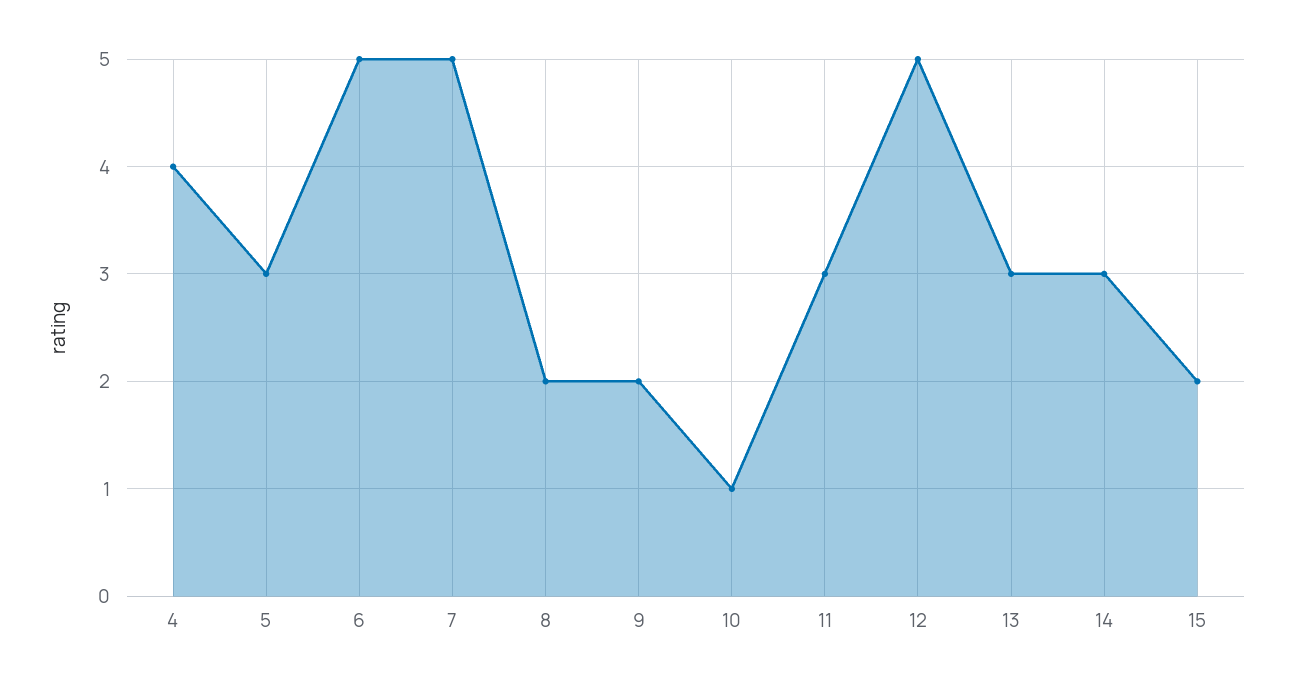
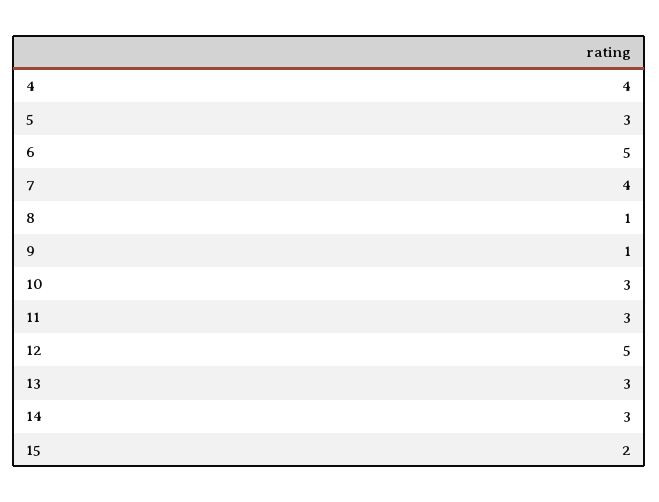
7: 5 -> 4
8: 2 -> 1
9: 2 -> 1
10: 1 -> 3

